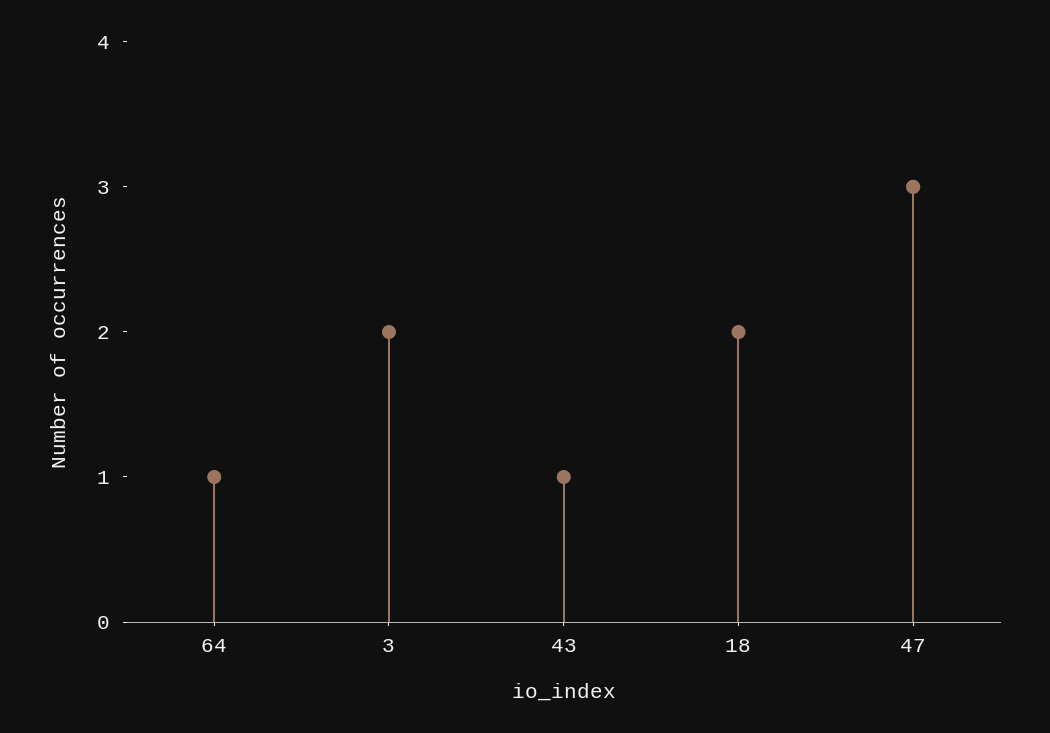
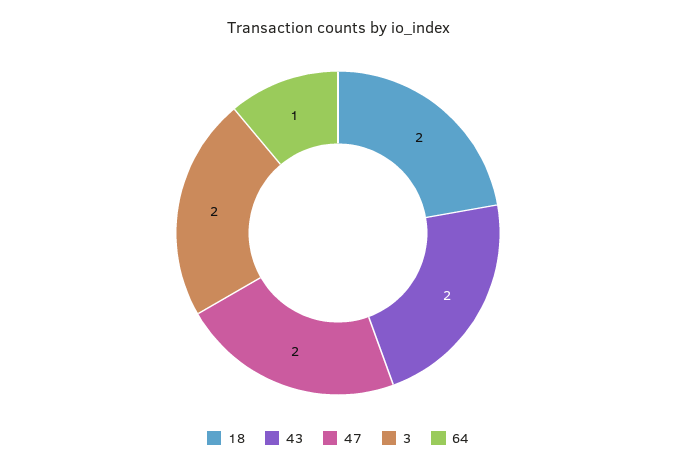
43: 1 -> 2
47: 3 -> 2

